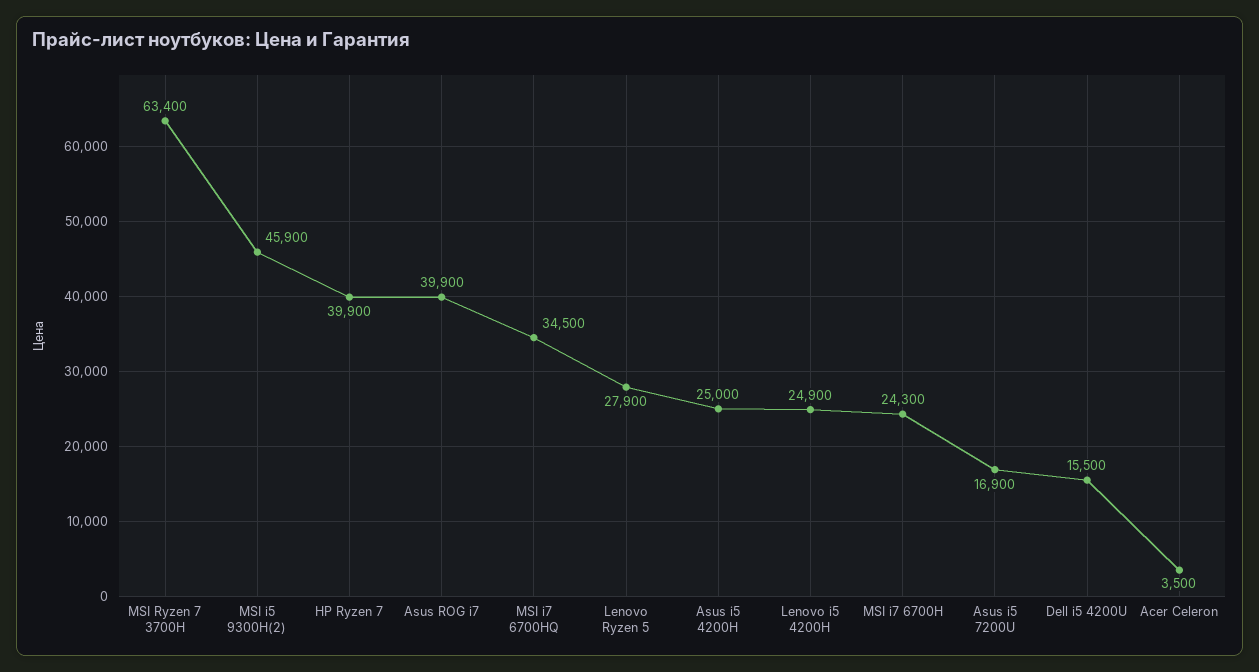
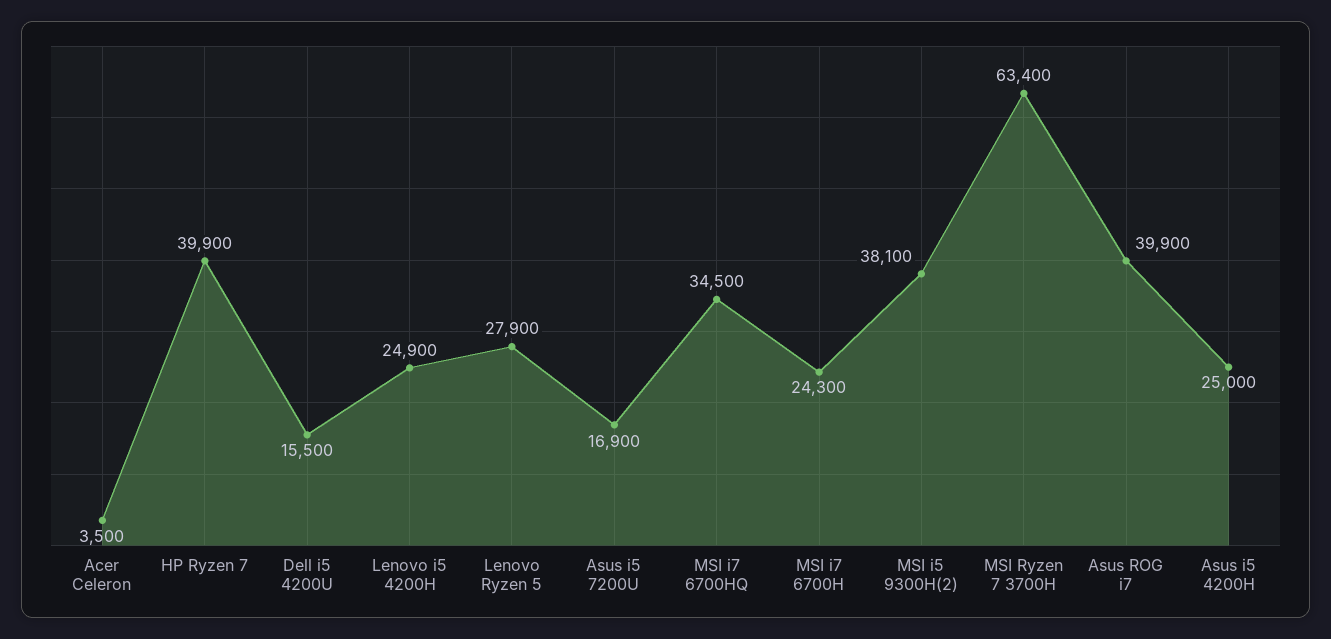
MSI i5 9300H(2): 45900 -> 38100

